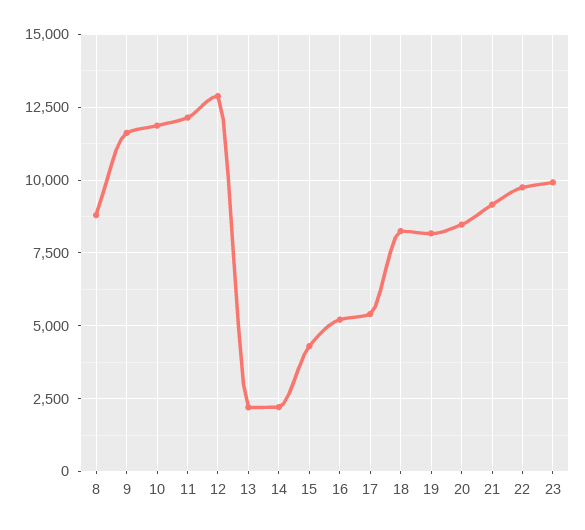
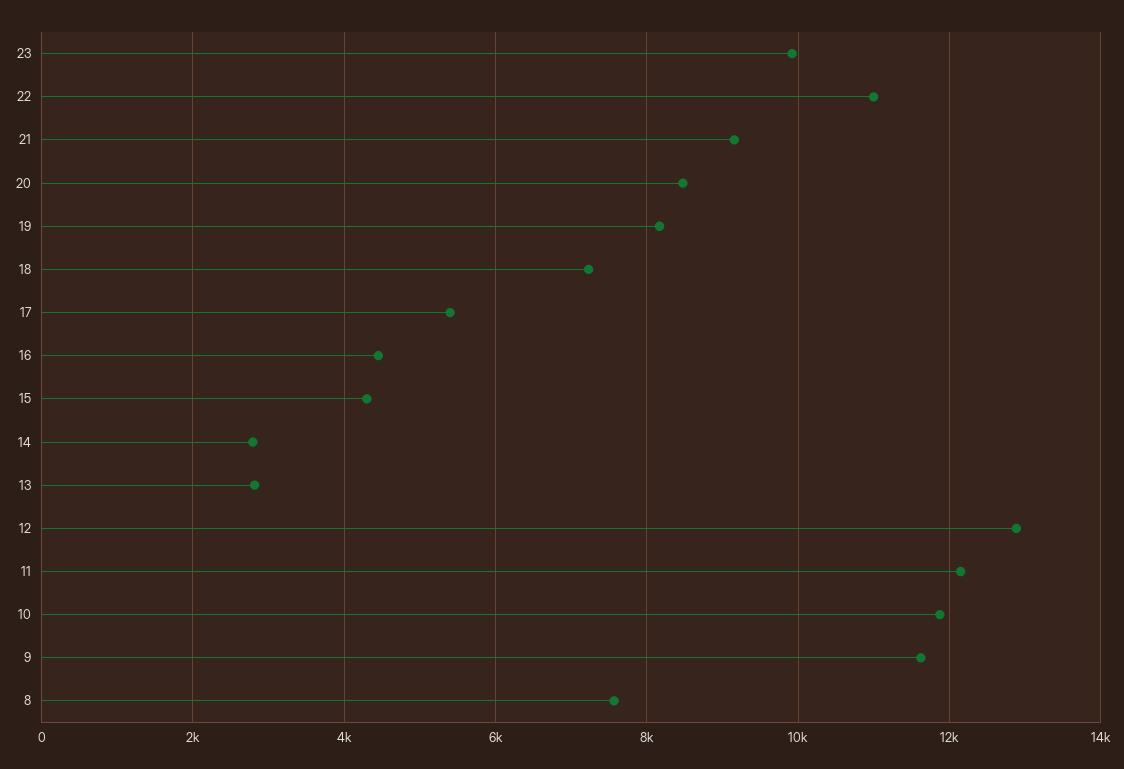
8: 8750 -> 7600
13: 2250 -> 2800
14: 2250 -> 2800
16: 5250 -> 4400
18: 8250 -> 7200
22: 9750 -> 11000

